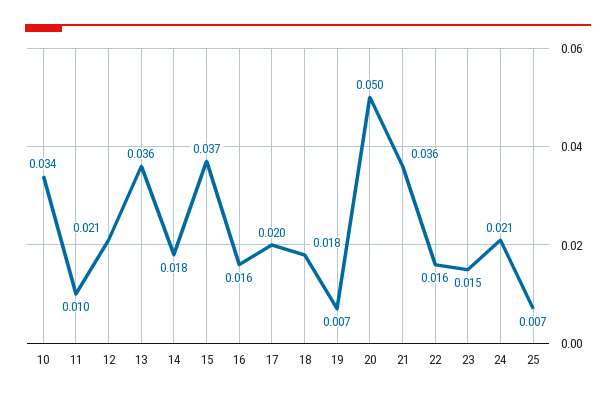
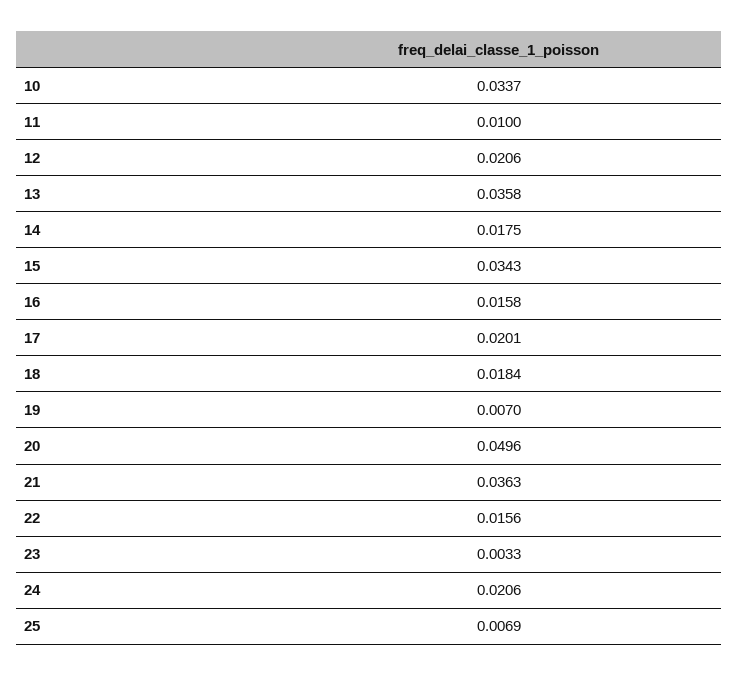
15: 0.037 -> 0.0343
23: 0.015 -> 0.0033

